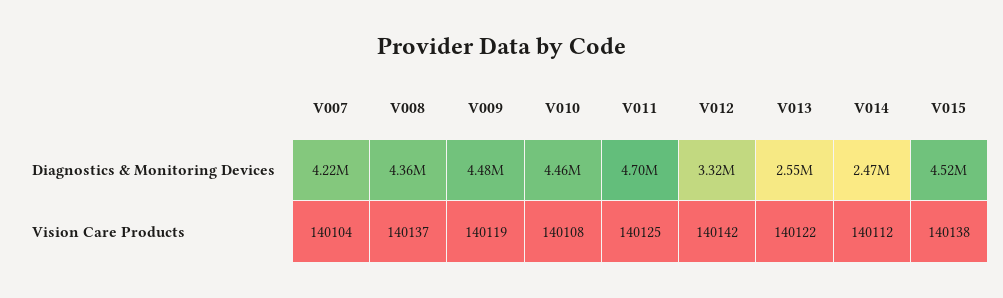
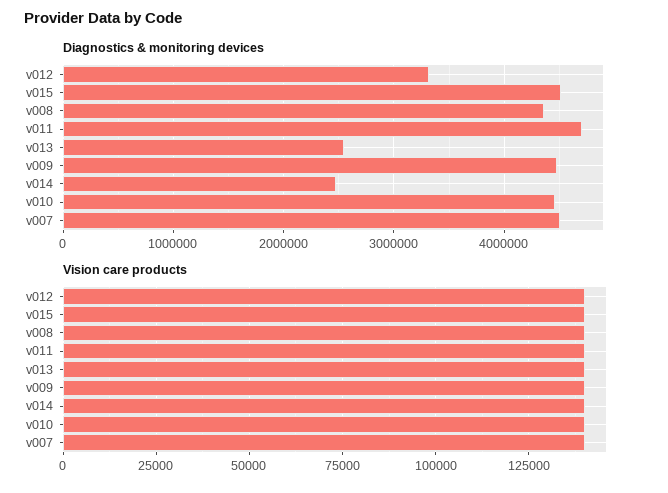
Diagnostics & Monitoring Devices, V007: 4220000 -> 4500000

